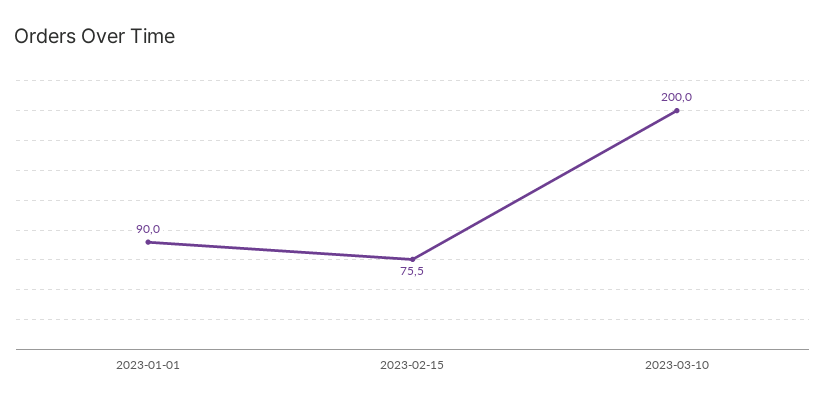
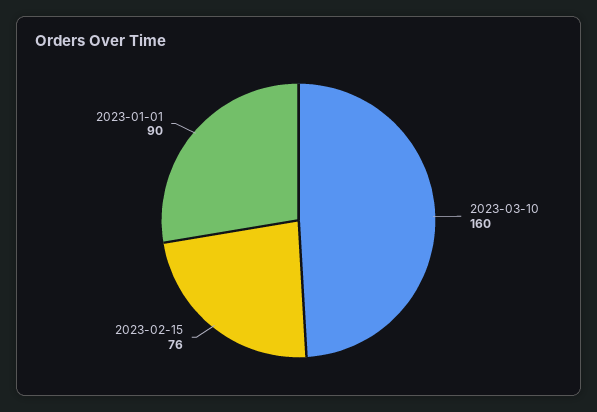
2023-03-10: 200 -> 160

